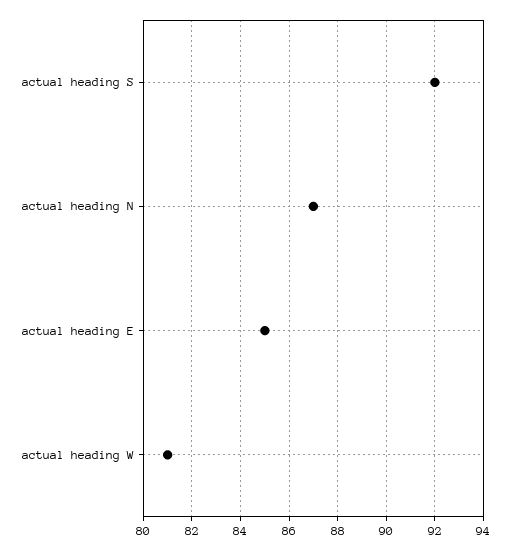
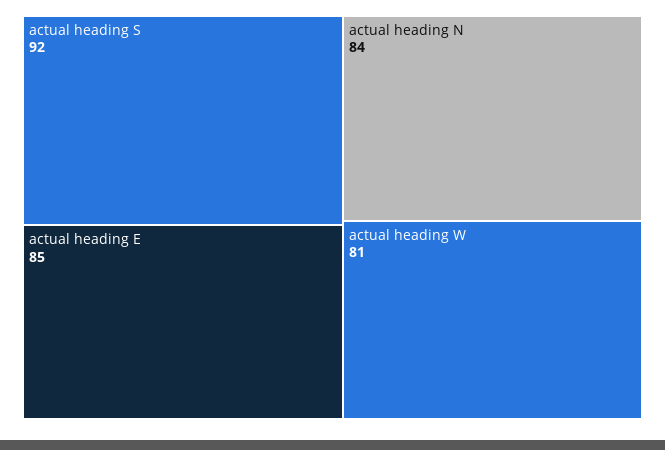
actual heading N: 87 -> 84

